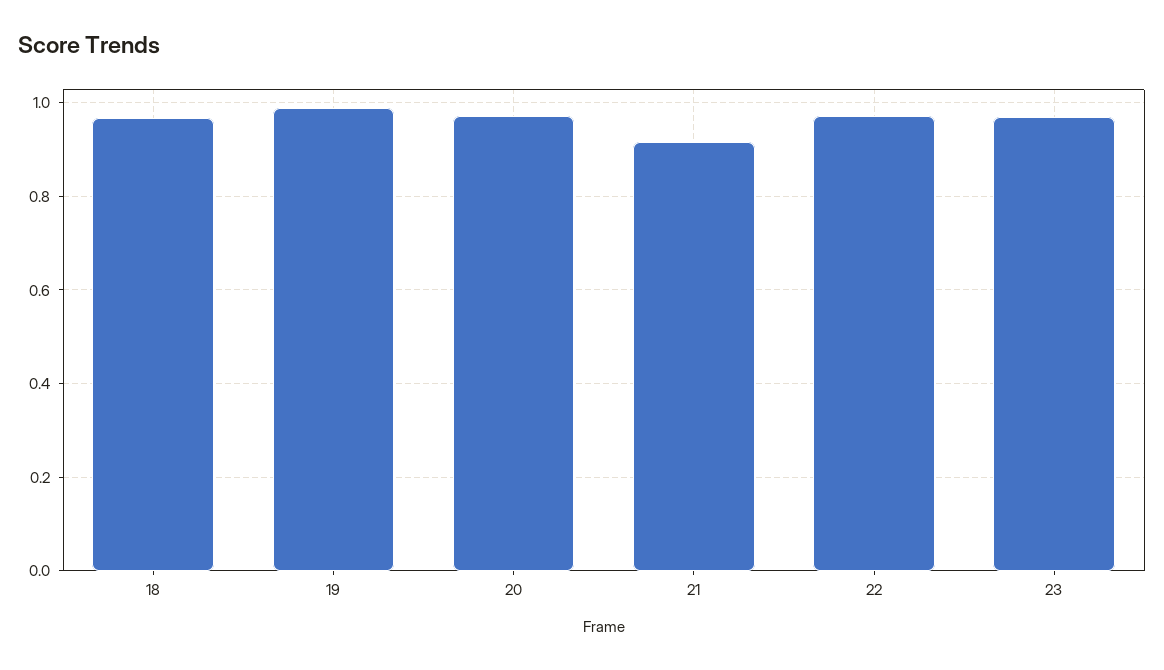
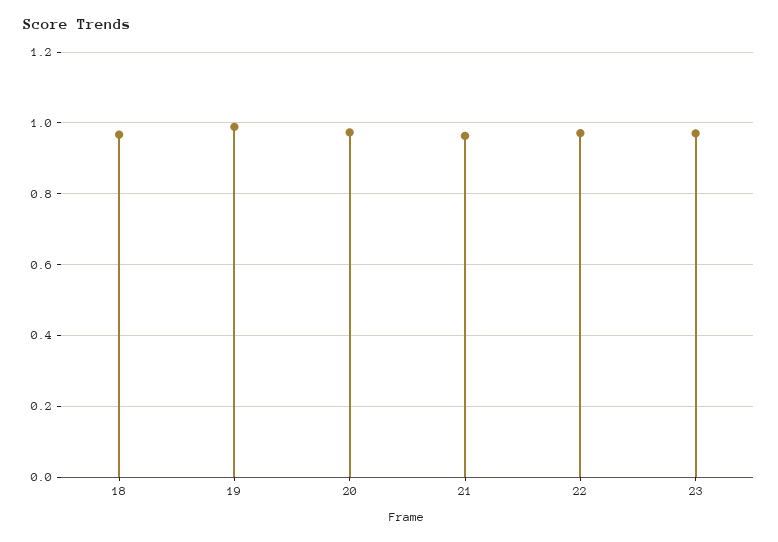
21: 0.92 -> 0.96

